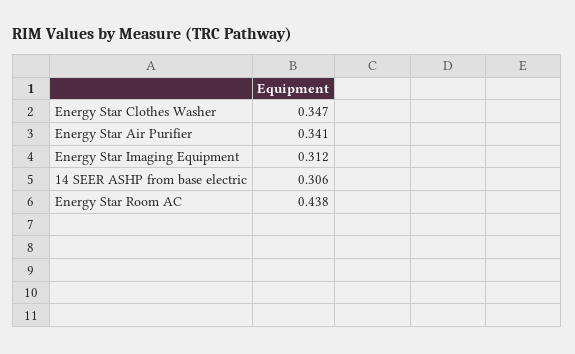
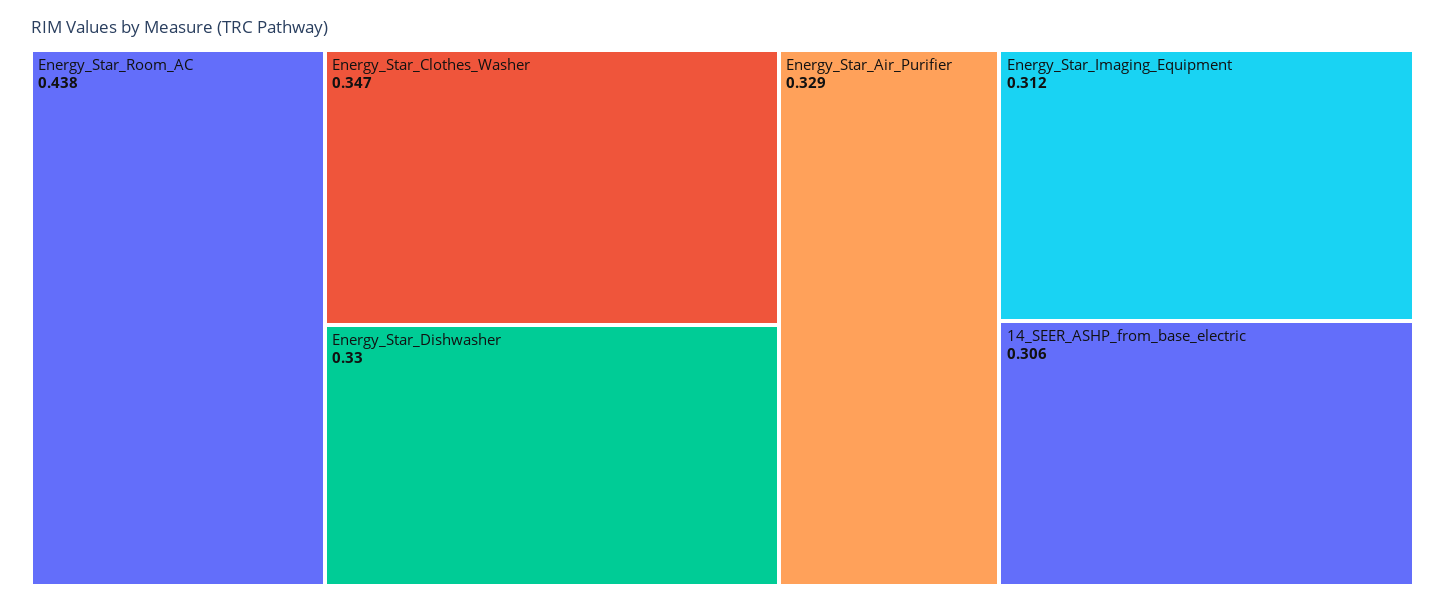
Energy Star Air Purifier: 0.341 -> 0.329
Energy_Star_Dishwasher: none -> 0.33

